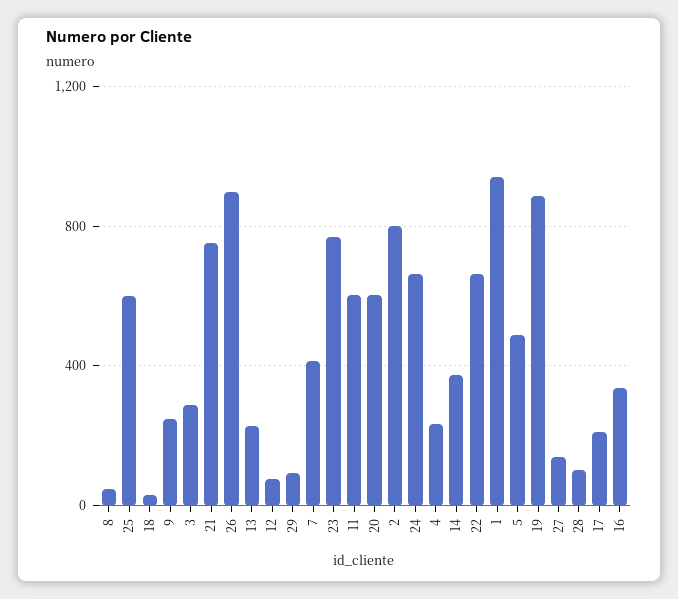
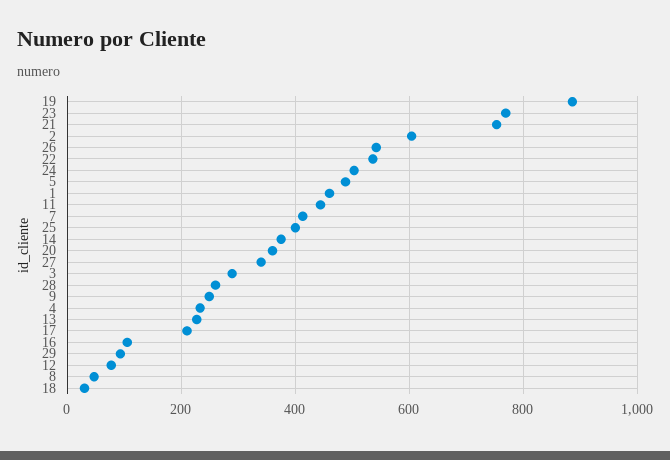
25: 600 -> 400
26: 900 -> 540
11: 600 -> 440
20: 600 -> 360
2: 800 -> 600
24: 650 -> 500
22: 650 -> 540
1: 950 -> 460
27: 150 -> 340
28: 100 -> 260
16: 350 -> 100

